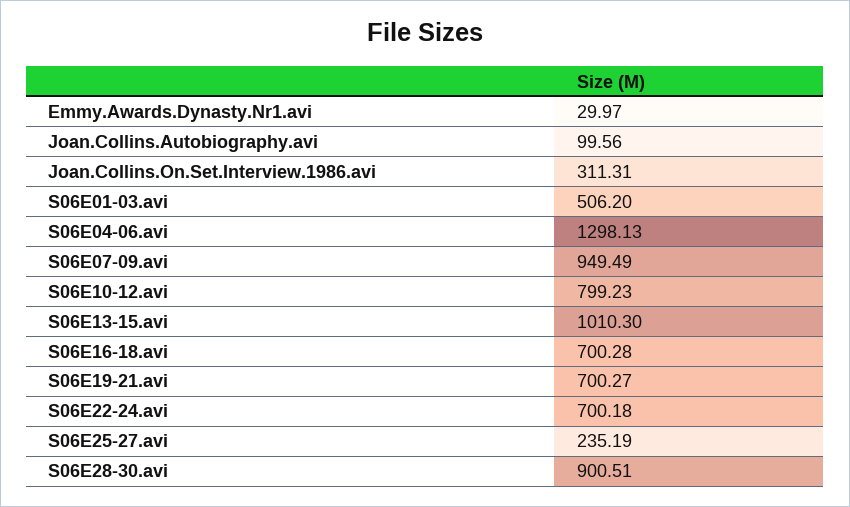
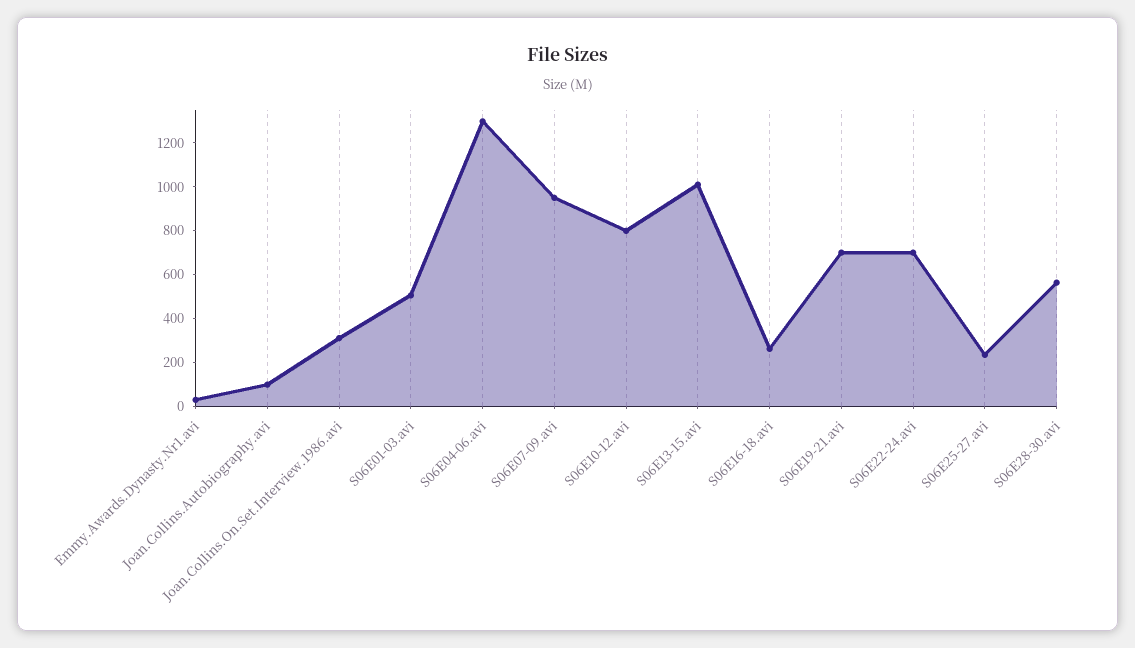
S06E16-18.avi: 700.28 -> 250
S06E28-30.avi: 900.51 -> 550

